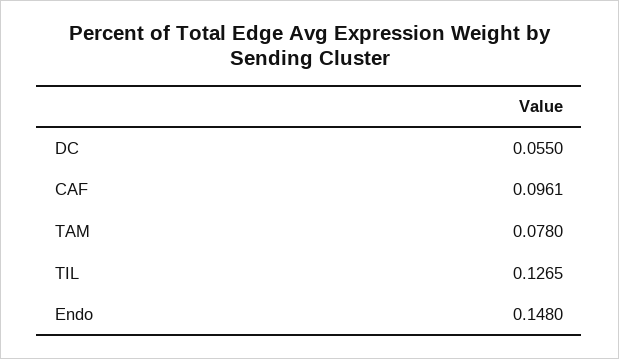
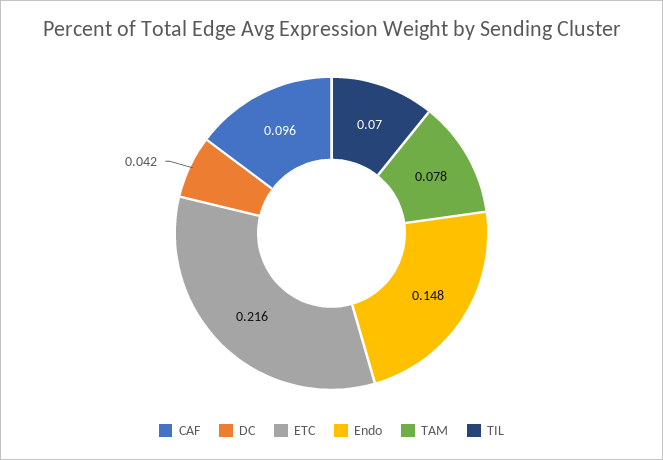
DC: 0.055 -> 0.042
TIL: 0.1265 -> 0.07
ETC: none -> 0.216

